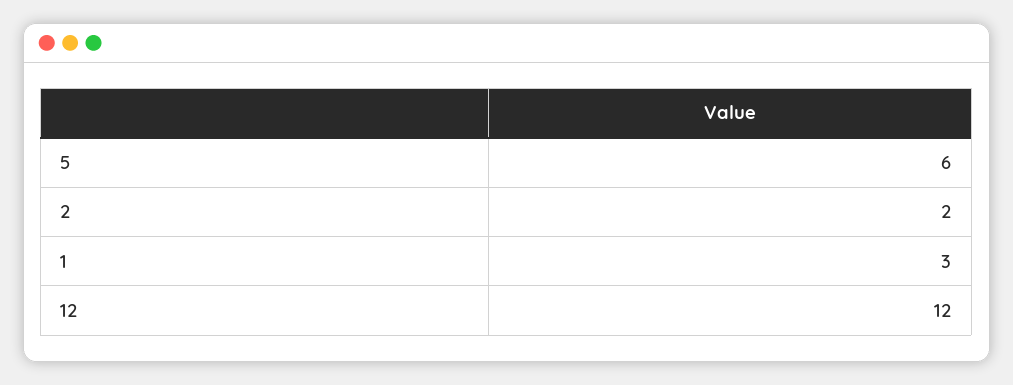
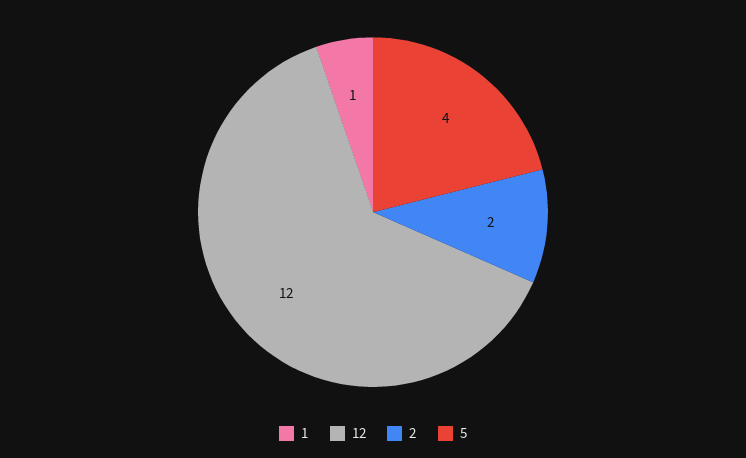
5: 6 -> 4
1: 3 -> 1

